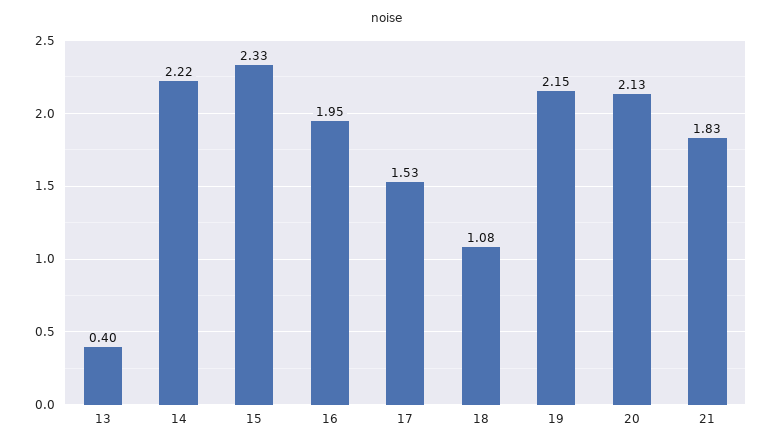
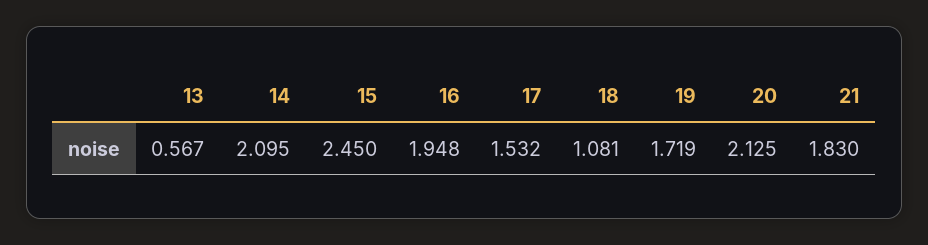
13: 0.4 -> 0.567
14: 2.22 -> 2.095
15: 2.33 -> 2.45
19: 2.15 -> 1.719

